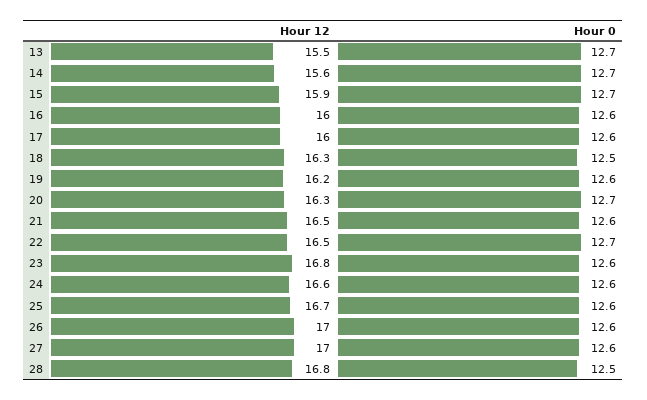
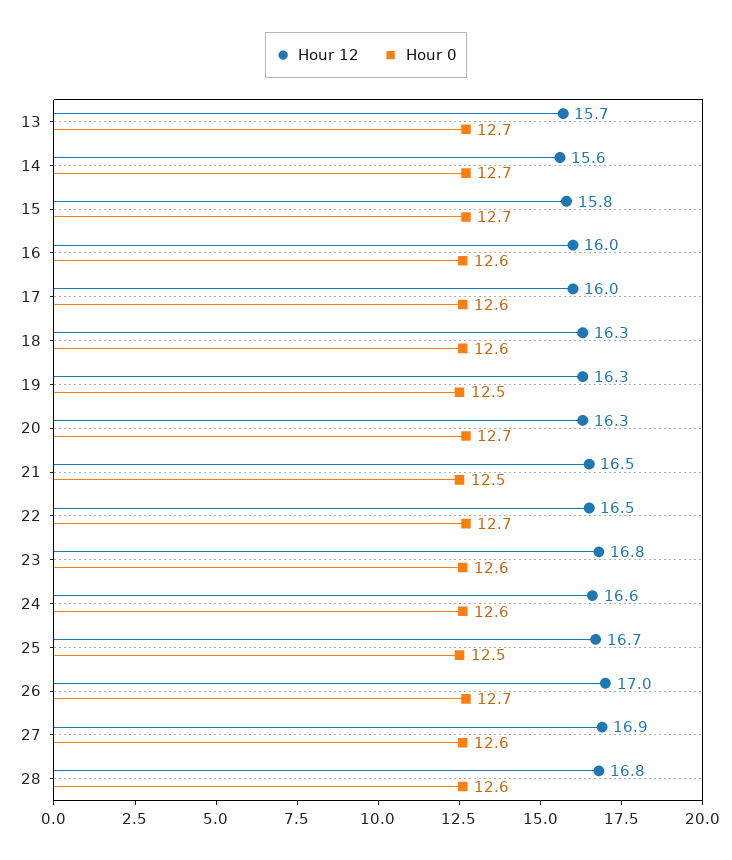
Hour 12, 13: 15.5 -> 15.7
Hour 12, 15: 15.9 -> 15.8
Hour 0, 18: 12.5 -> 12.6
Hour 12, 19: 16.2 -> 16.3
Hour 0, 19: 12.6 -> 12.5
Hour 0, 21: 12.6 -> 12.5
Hour 0, 25: 12.6 -> 12.5
Hour 0, 26: 12.6 -> 12.7
Hour 12, 27: 17 -> 16.9
Hour 0, 28: 12.5 -> 12.6

